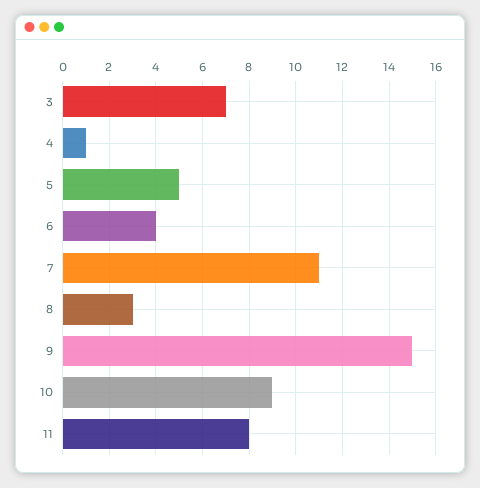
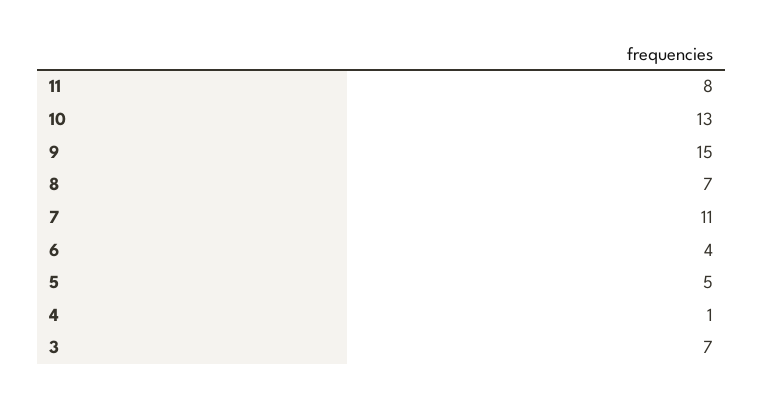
8: 3 -> 7
10: 9 -> 13

